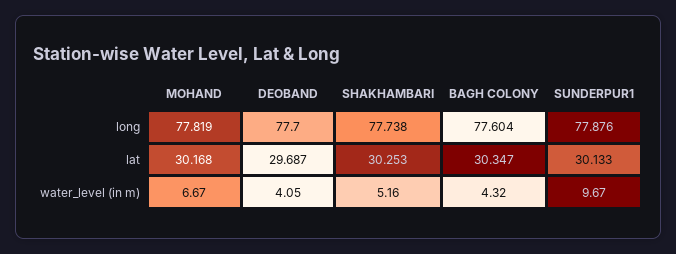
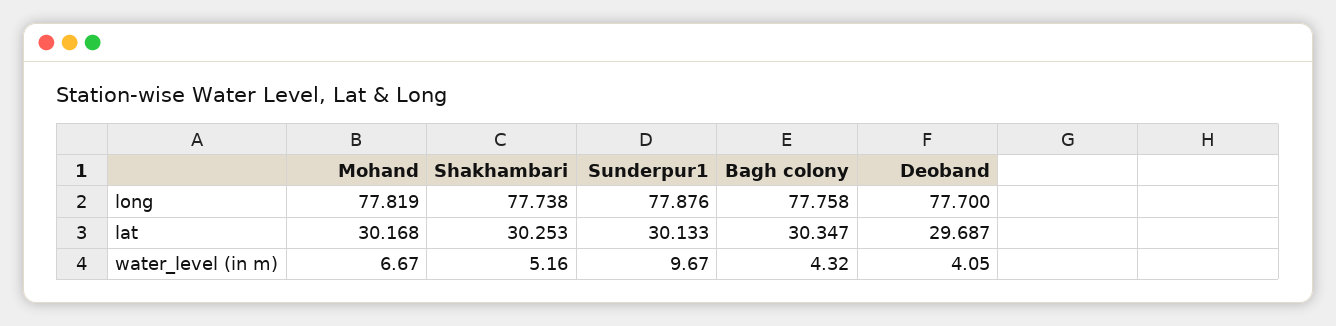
BAGH COLONY, long: 77.604 -> 77.758

